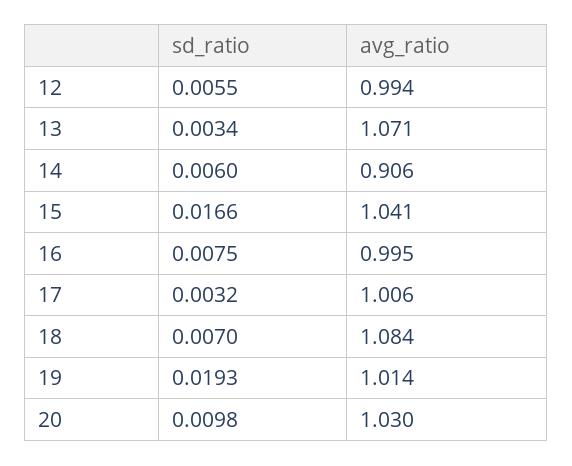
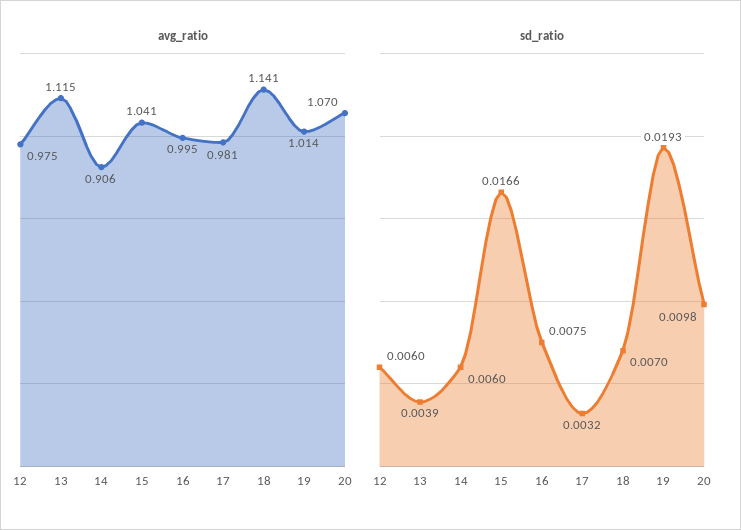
sd_ratio, 12: 0.0055 -> 0.006
avg_ratio, 12: 0.994 -> 0.975
sd_ratio, 13: 0.0034 -> 0.0039
avg_ratio, 13: 1.071 -> 1.115
avg_ratio, 17: 1.006 -> 0.981
avg_ratio, 18: 1.084 -> 1.141
avg_ratio, 20: 1.03 -> 1.07

